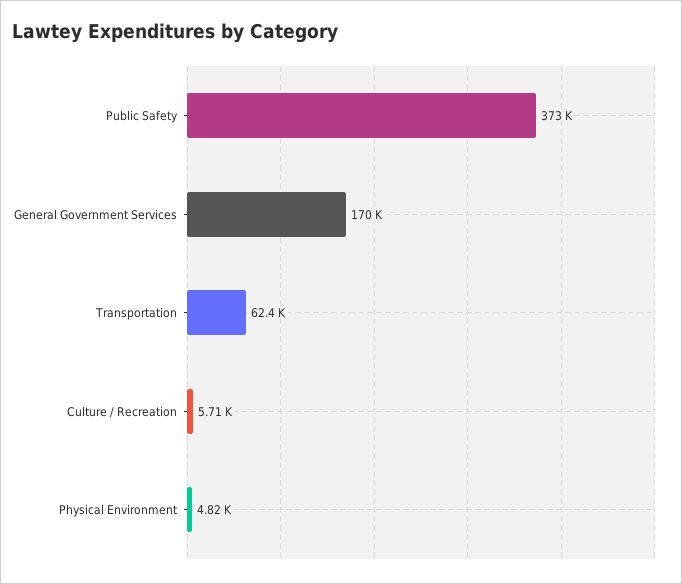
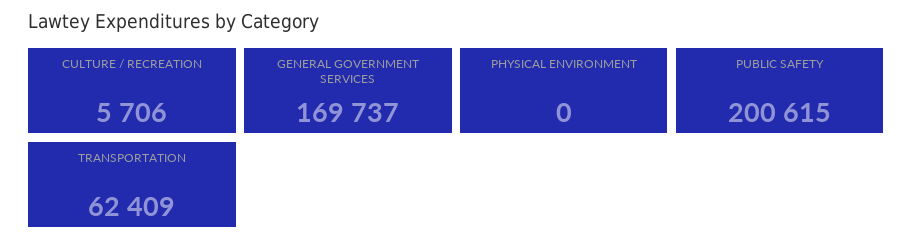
Public Safety: 373000 -> 200615
Physical Environment: 4820 -> 0

